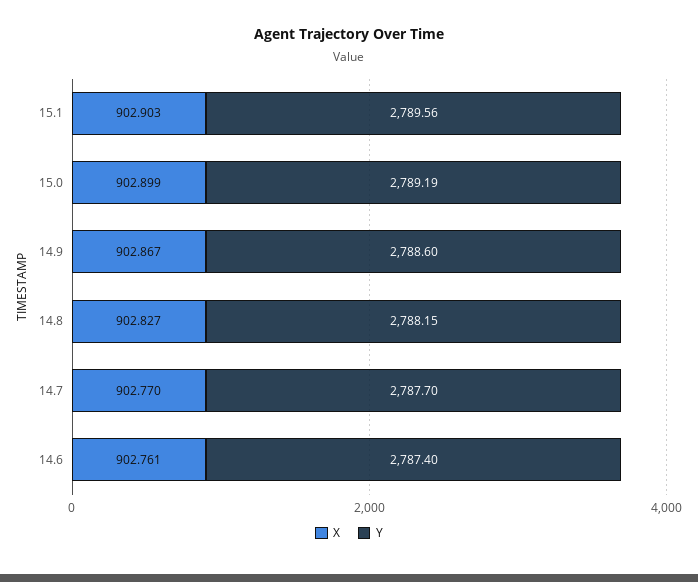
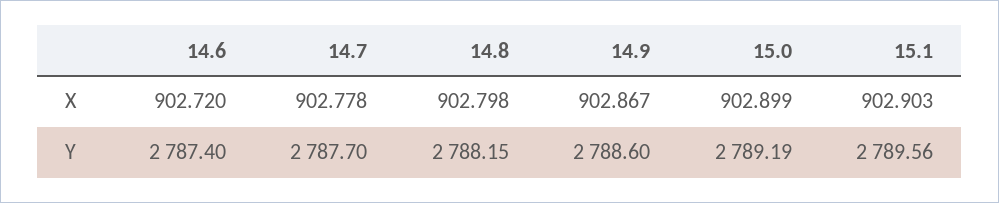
X, 14.8: 902.827 -> 902.798
X, 14.7: 902.77 -> 902.778
X, 14.6: 902.761 -> 902.72

